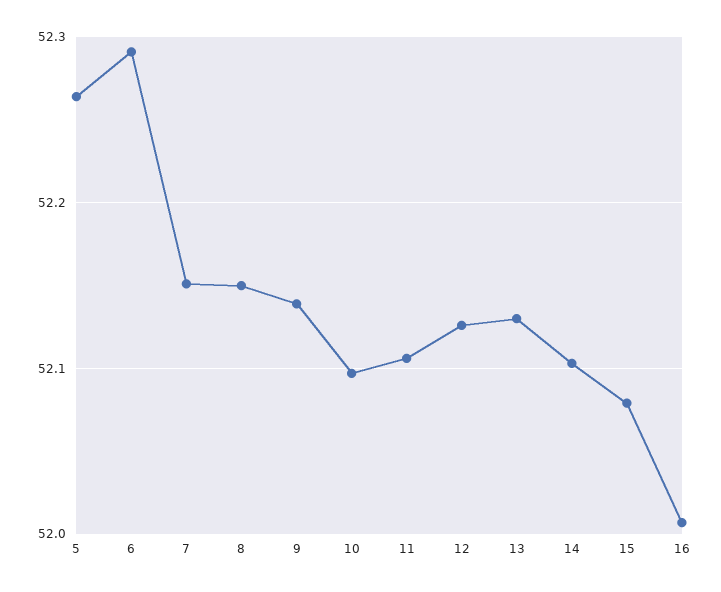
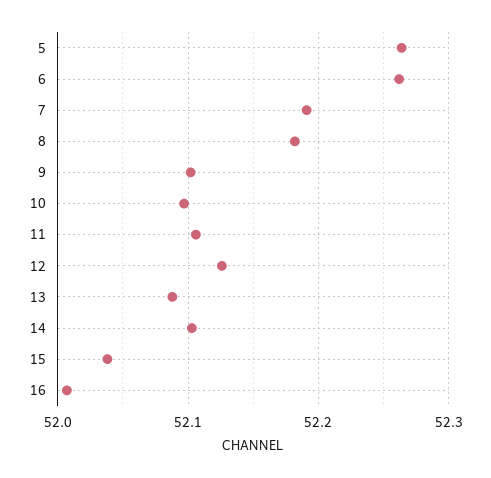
6: 52.29 -> 52.26
7: 52.15 -> 52.19
8: 52.15 -> 52.18
9: 52.14 -> 52.1
13: 52.13 -> 52.09
15: 52.08 -> 52.04

